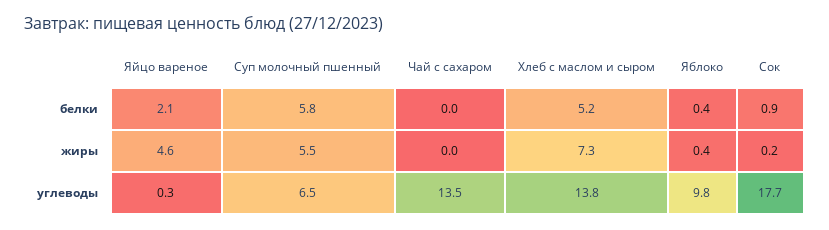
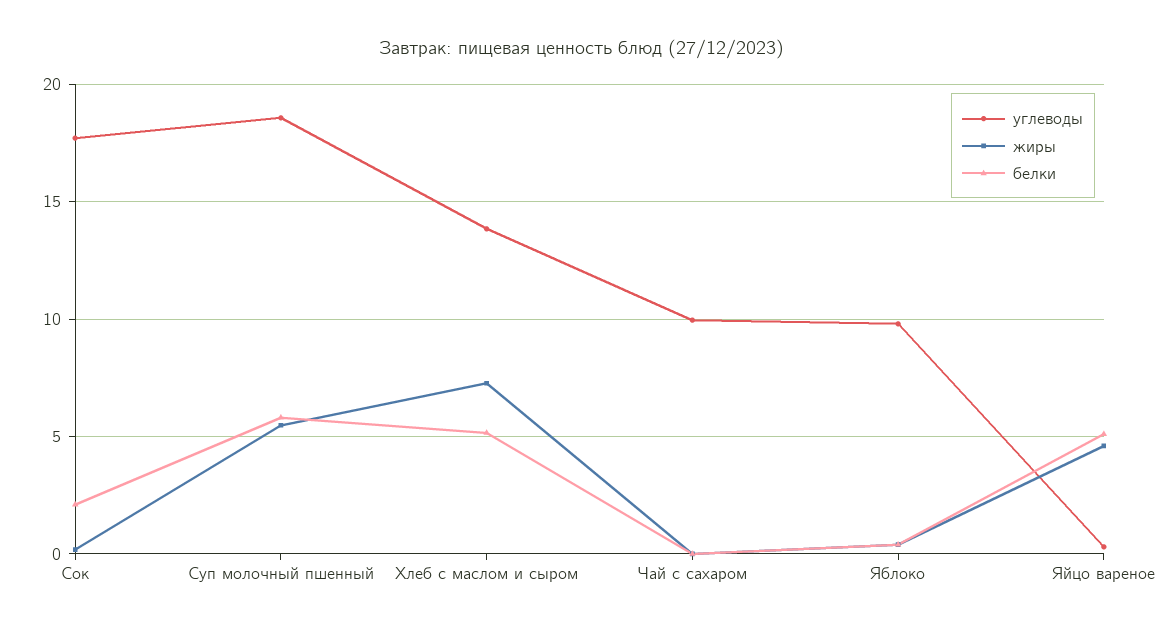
белки, Яйцо вареное: 2.1 -> 5
белки, Сок: 0.9 -> 2
углеводы, Суп молочный пшенный: 6.5 -> 18.5
углеводы, Чай с сахаром: 13.5 -> 10

